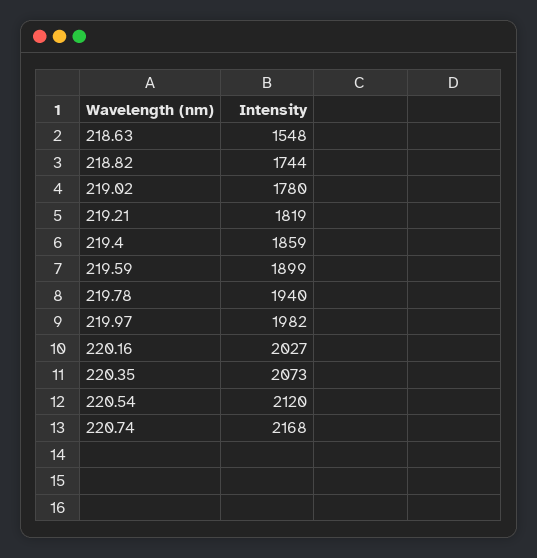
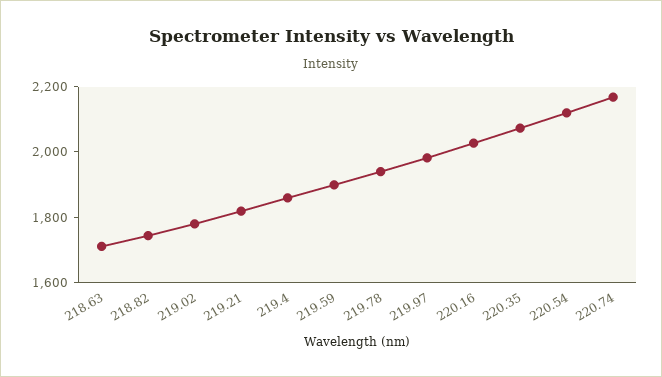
218.63: 1548 -> 1700

